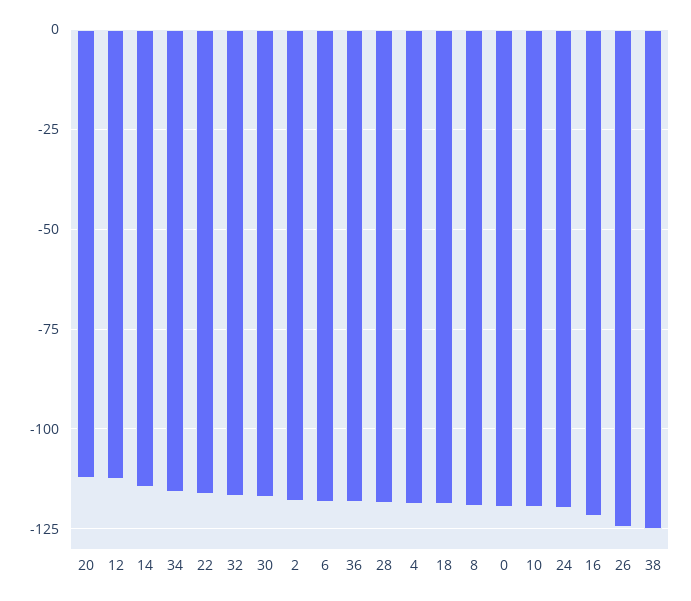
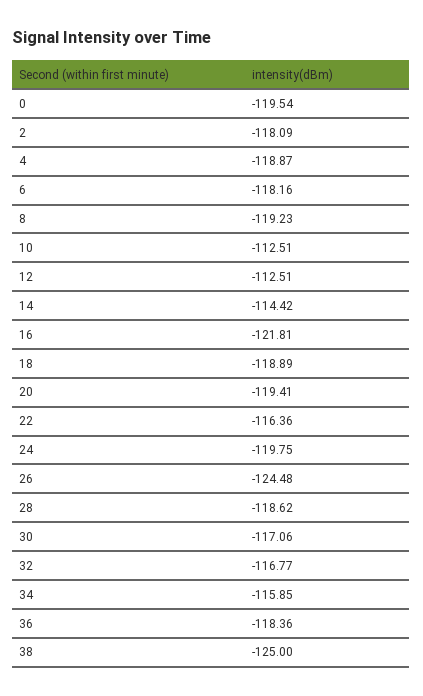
20: -112.5 -> -119.41
10: -120 -> -112.51

